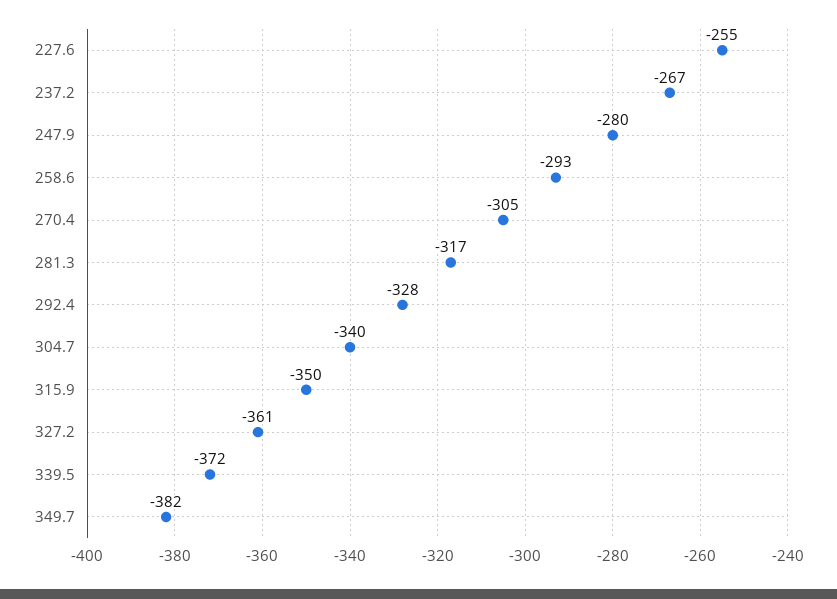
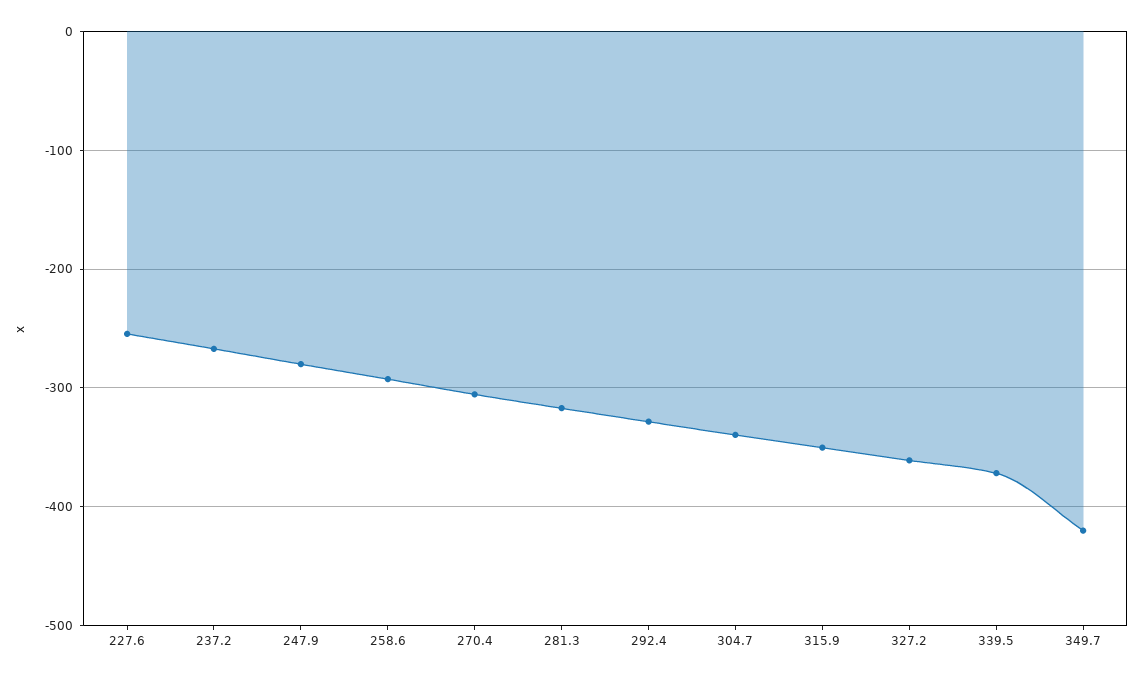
349.7: -382 -> -420

